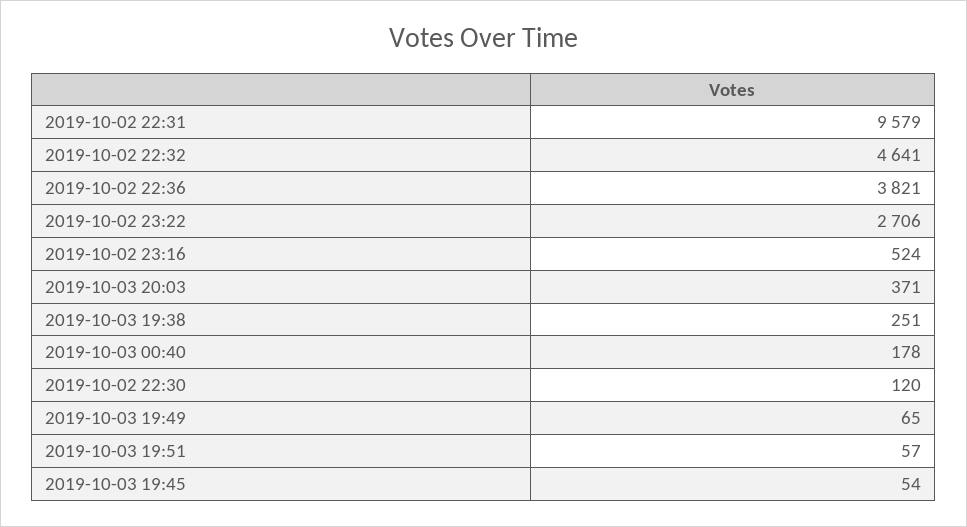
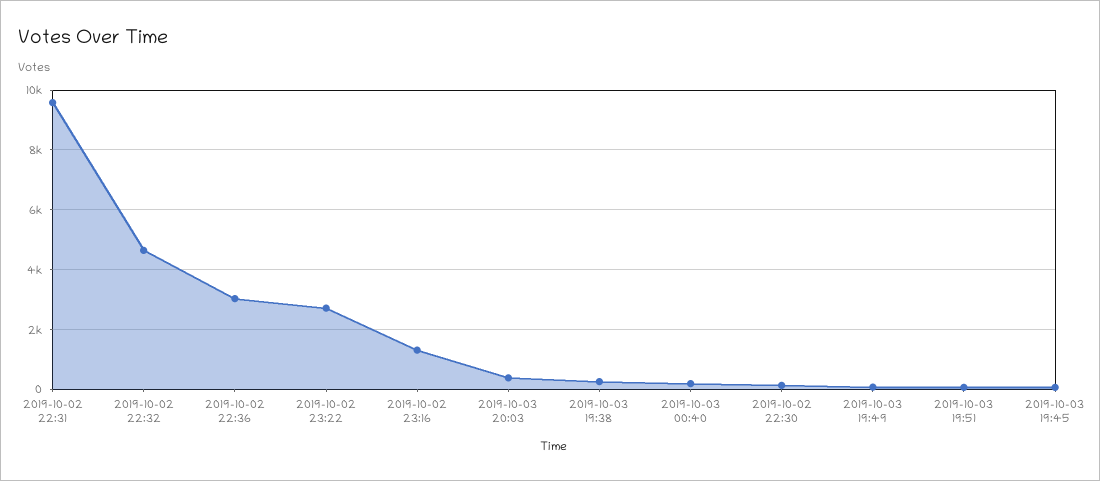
2019-10-02 22:36: 3821 -> 3000
2019-10-02 23:16: 524 -> 1250

